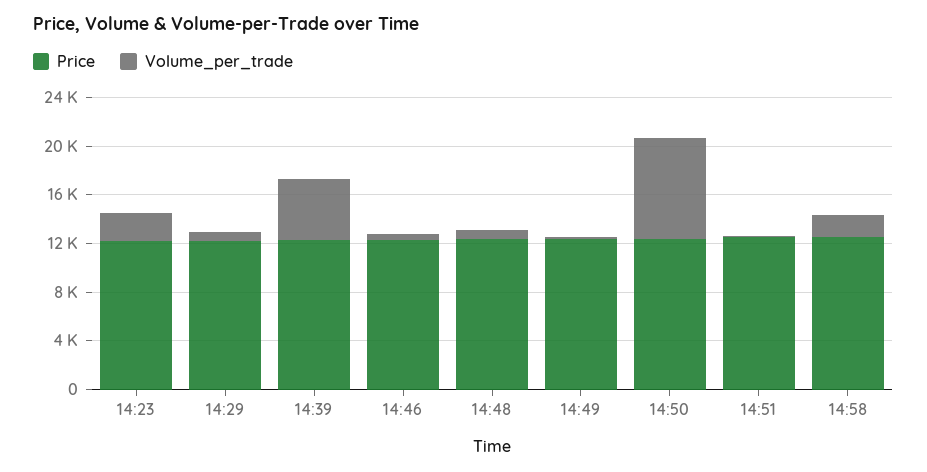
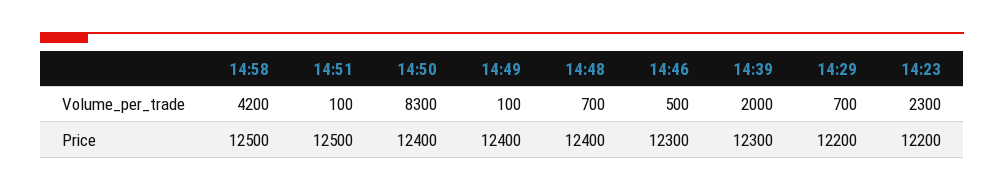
Volume_per_trade, 14:39: 5000 -> 2000
Volume_per_trade, 14:58: 2000 -> 4200

